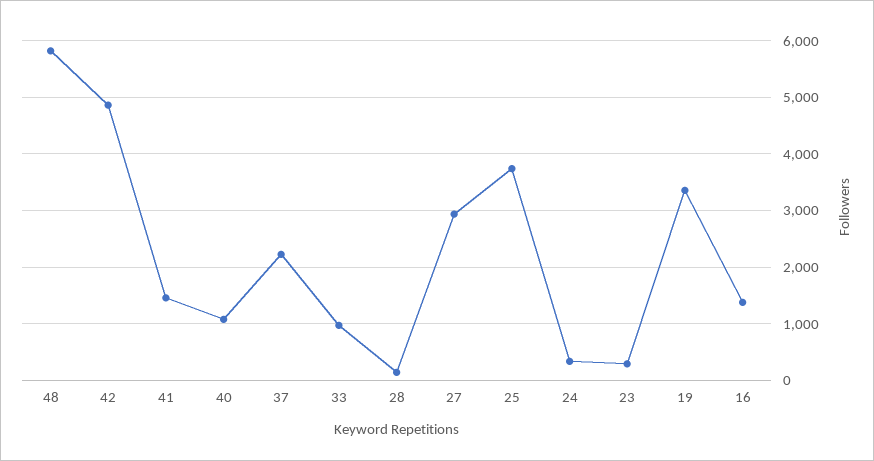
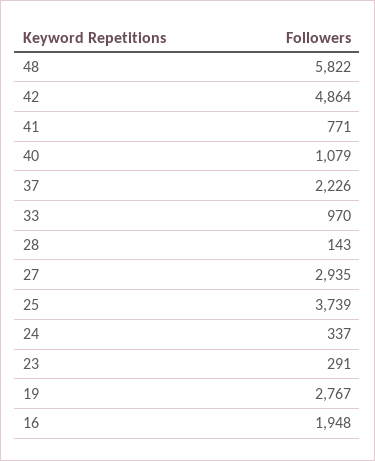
41: 1400 -> 771
19: 3400 -> 2767
16: 1400 -> 1948

